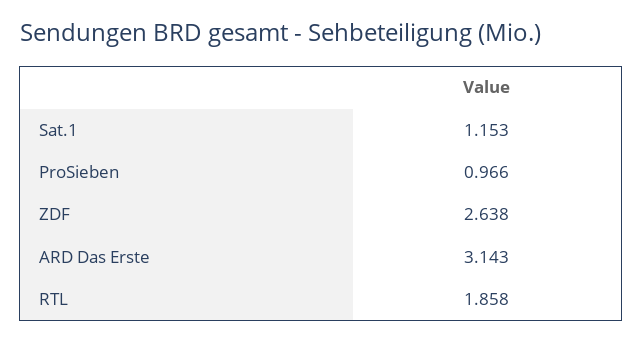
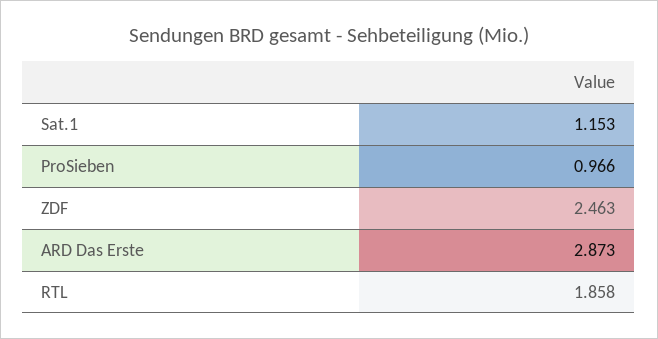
ZDF: 2.638 -> 2.463
ARD Das Erste: 3.143 -> 2.873

